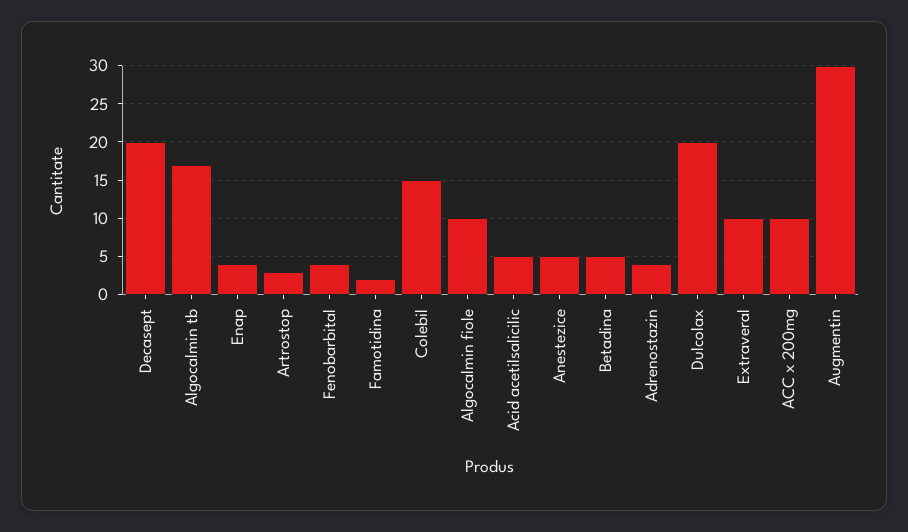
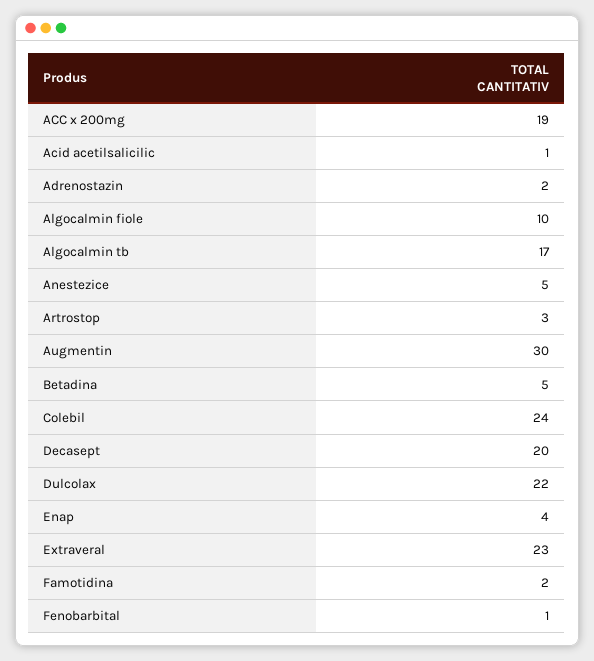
Fenobarbital: 4 -> 1
Colebil: 15 -> 24
Acid acetilsalicilic: 5 -> 1
Adrenostazin: 4 -> 2
Dulcolax: 20 -> 22
Extraveral: 10 -> 23
ACC x 200mg: 10 -> 19

